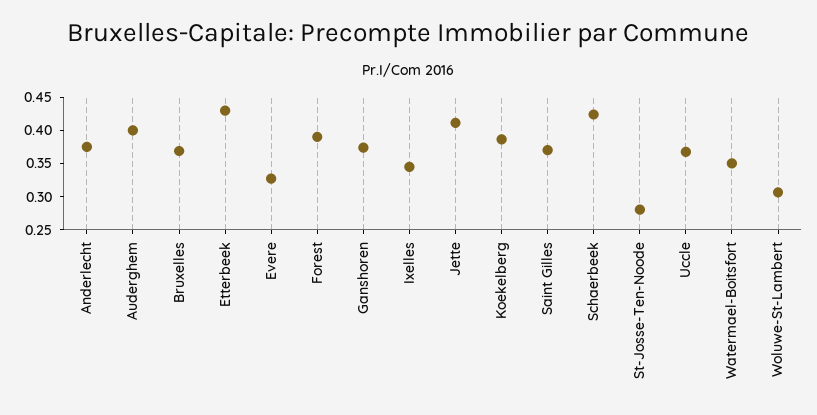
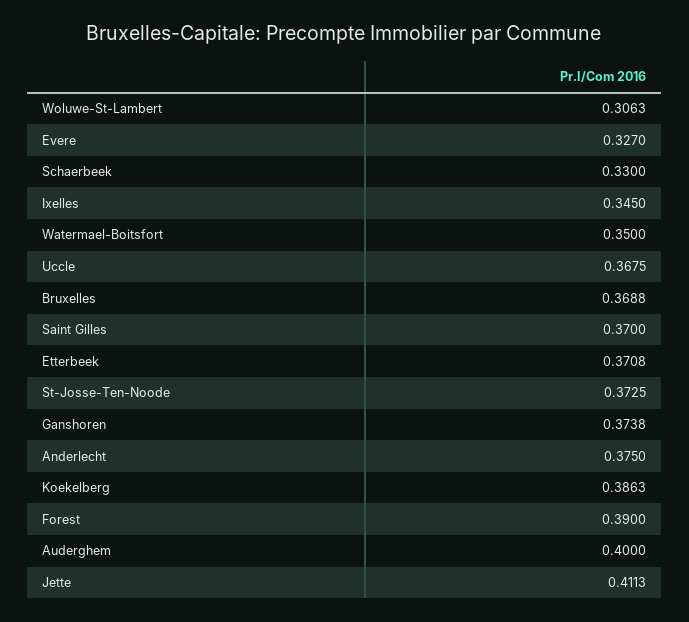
Etterbeek: 0.425 -> 0.3708
Schaerbeek: 0.425 -> 0.33
St-Josse-Ten-Noode: 0.275 -> 0.3725

